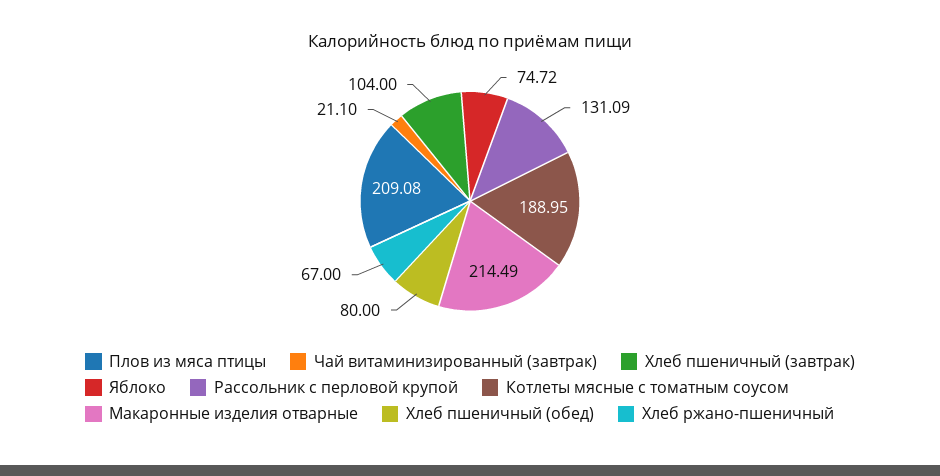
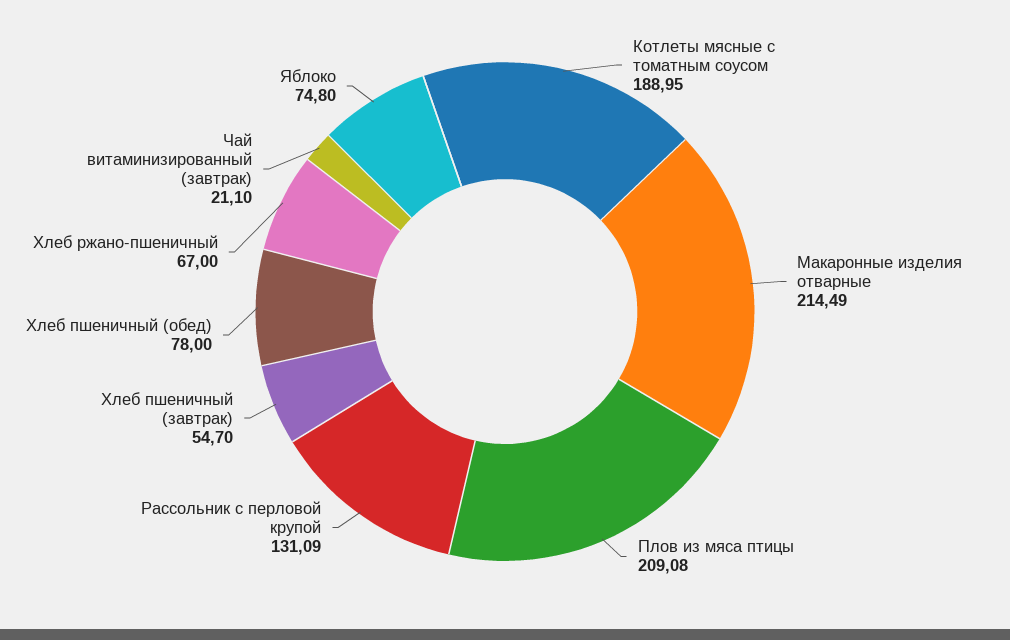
Хлеб пшеничный (завтрак): 104 -> 54.7
Яблоко: 74.72 -> 74.8
Хлеб пшеничный (обед): 80 -> 78

